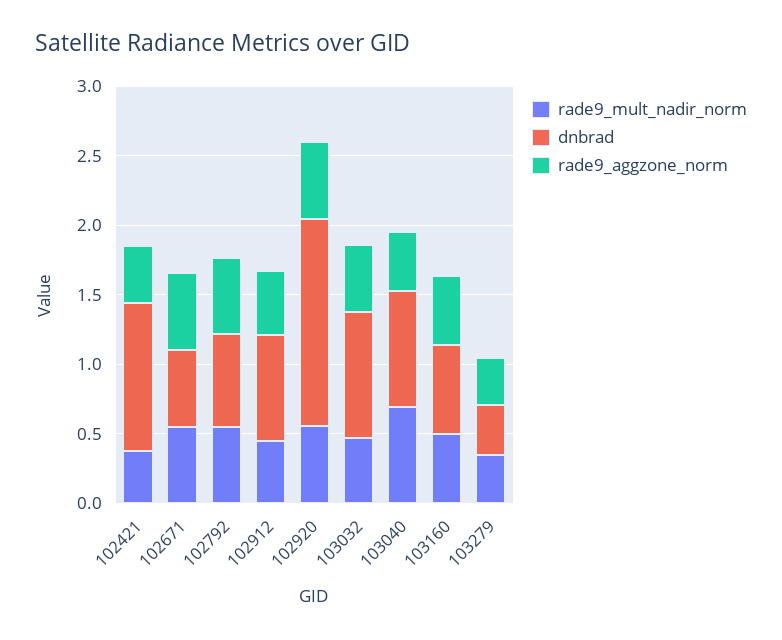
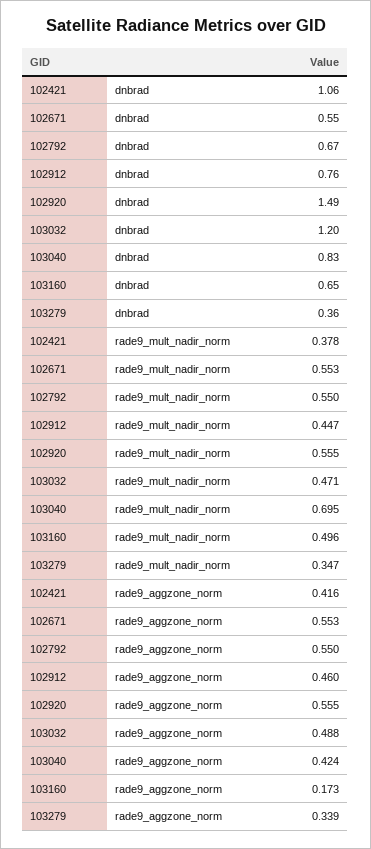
dnbrad, 103032: 0.9 -> 1.2
rade9_aggzone_norm, 103160: 0.5 -> 0.173

